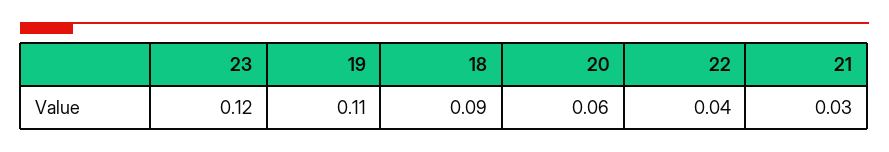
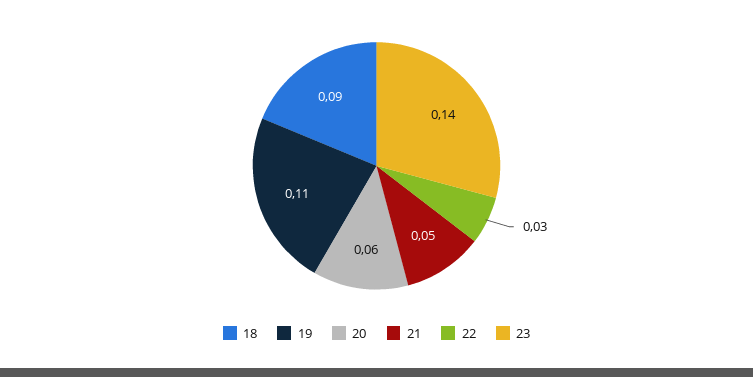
23: 0.12 -> 0.14
22: 0.04 -> 0.03
21: 0.03 -> 0.05

